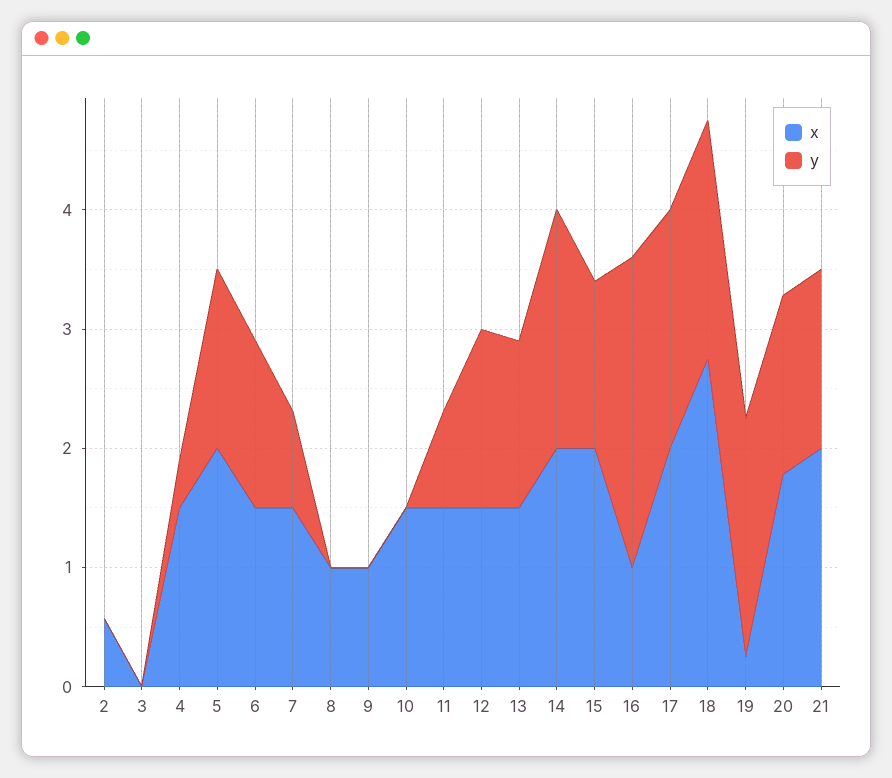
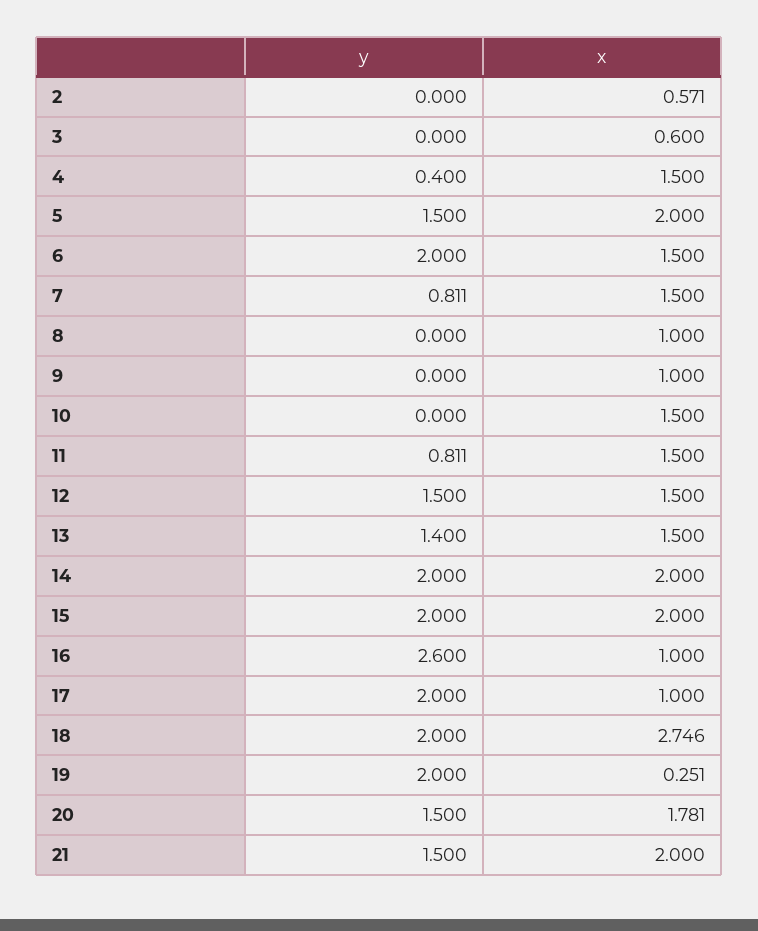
x, 3: 0 -> 0.6
y, 6: 1.4 -> 2
y, 15: 1.4 -> 2
x, 17: 2 -> 1

